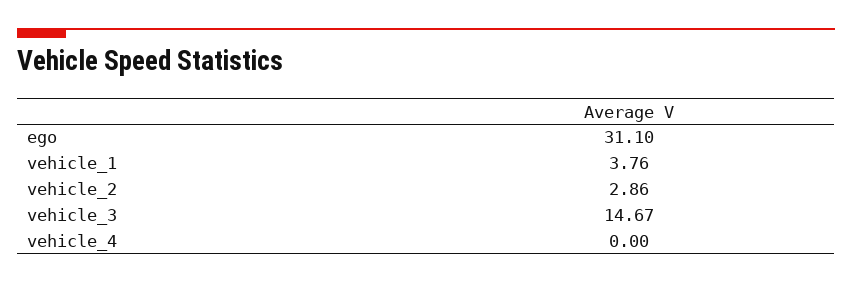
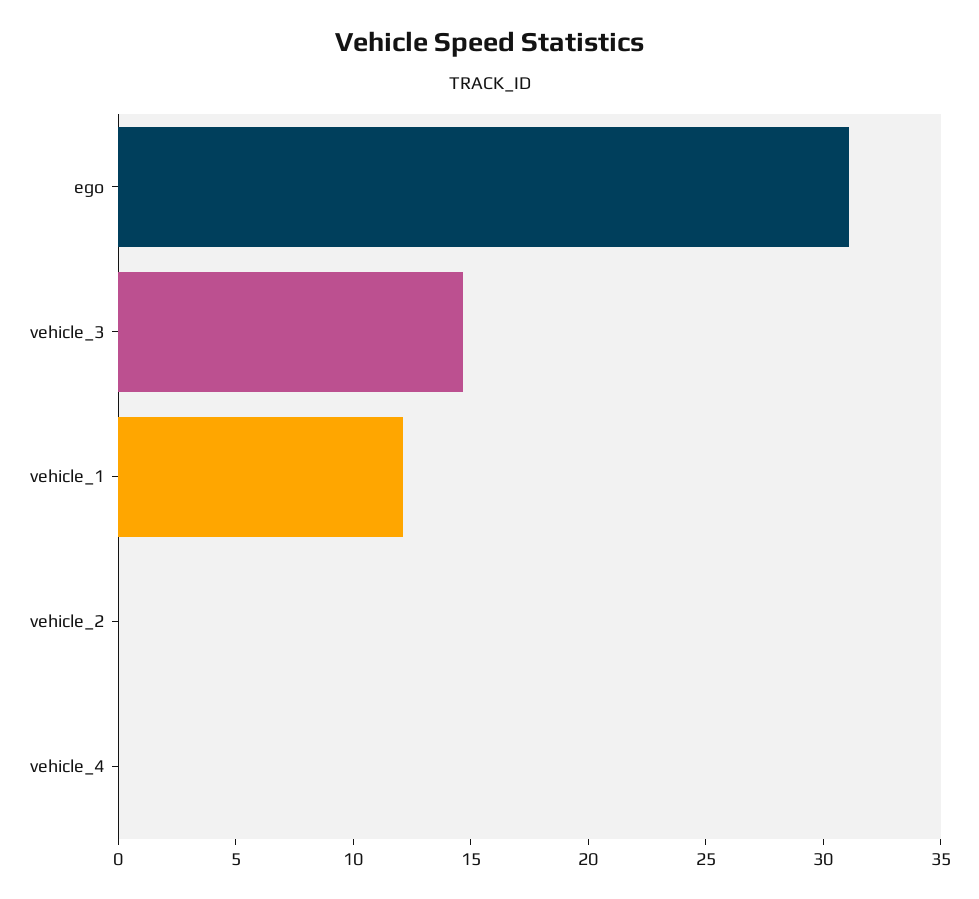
vehicle_1: 3.76 -> 12
vehicle_2: 2.86 -> 0

